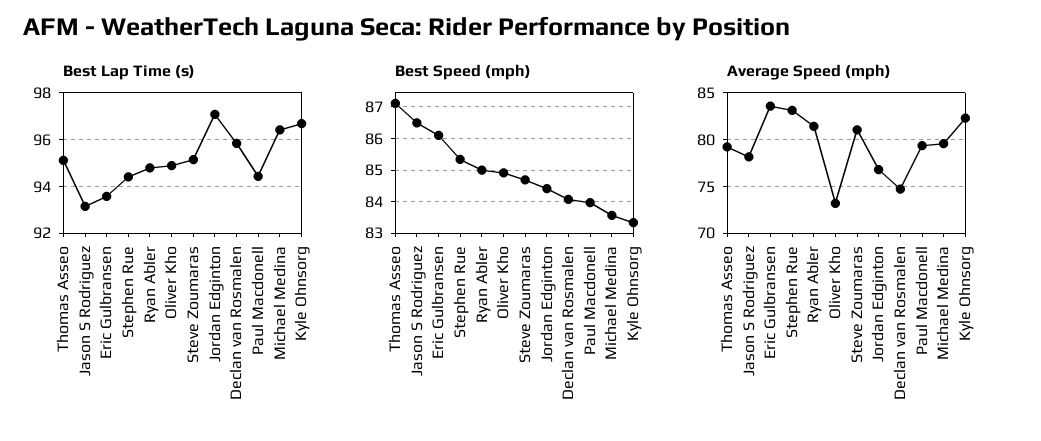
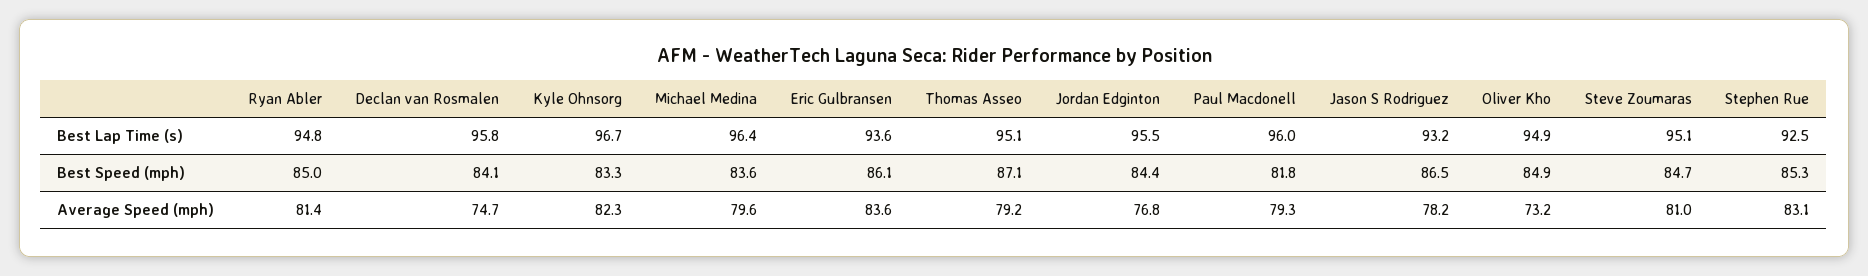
Best Lap Time (s), Stephen Rue: 94.5 -> 92.5
Best Lap Time (s), Jordan Edginton: 97 -> 95.5
Best Lap Time (s), Paul Macdonell: 94.5 -> 96
Best Speed (mph), Paul Macdonell: 84 -> 81.8

